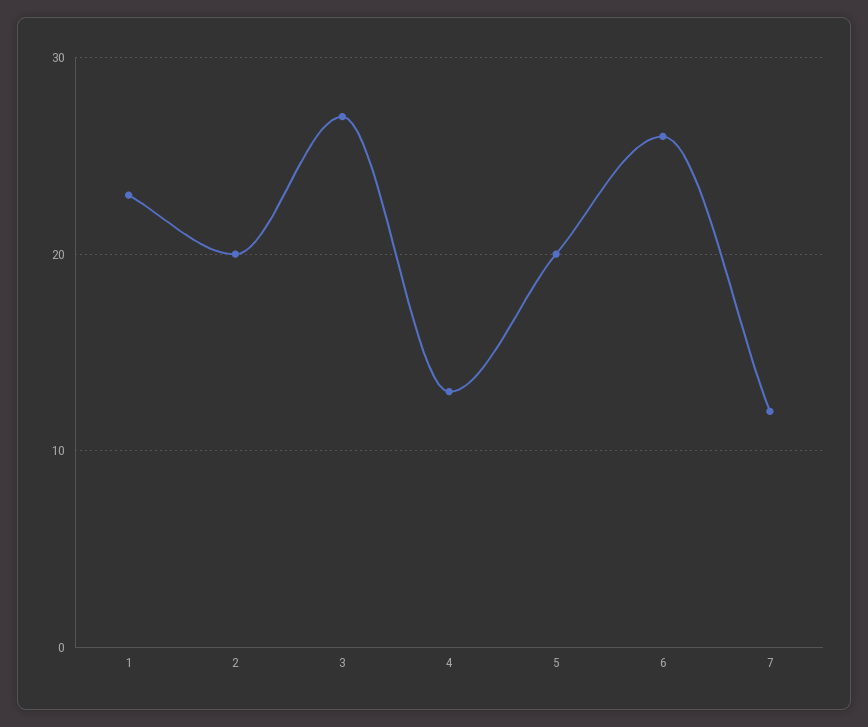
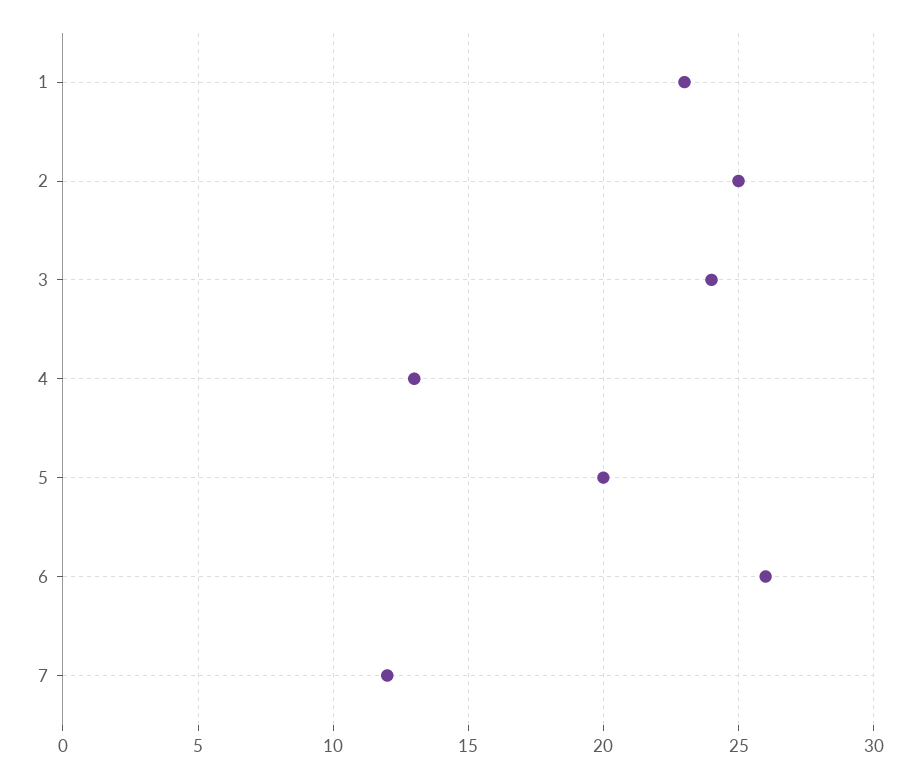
2: 20 -> 25
3: 27 -> 24

